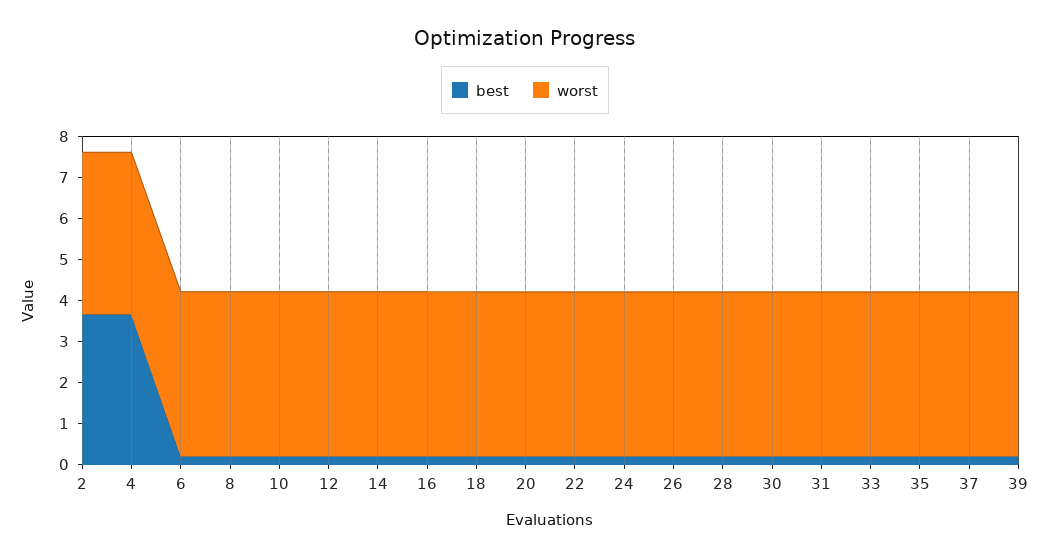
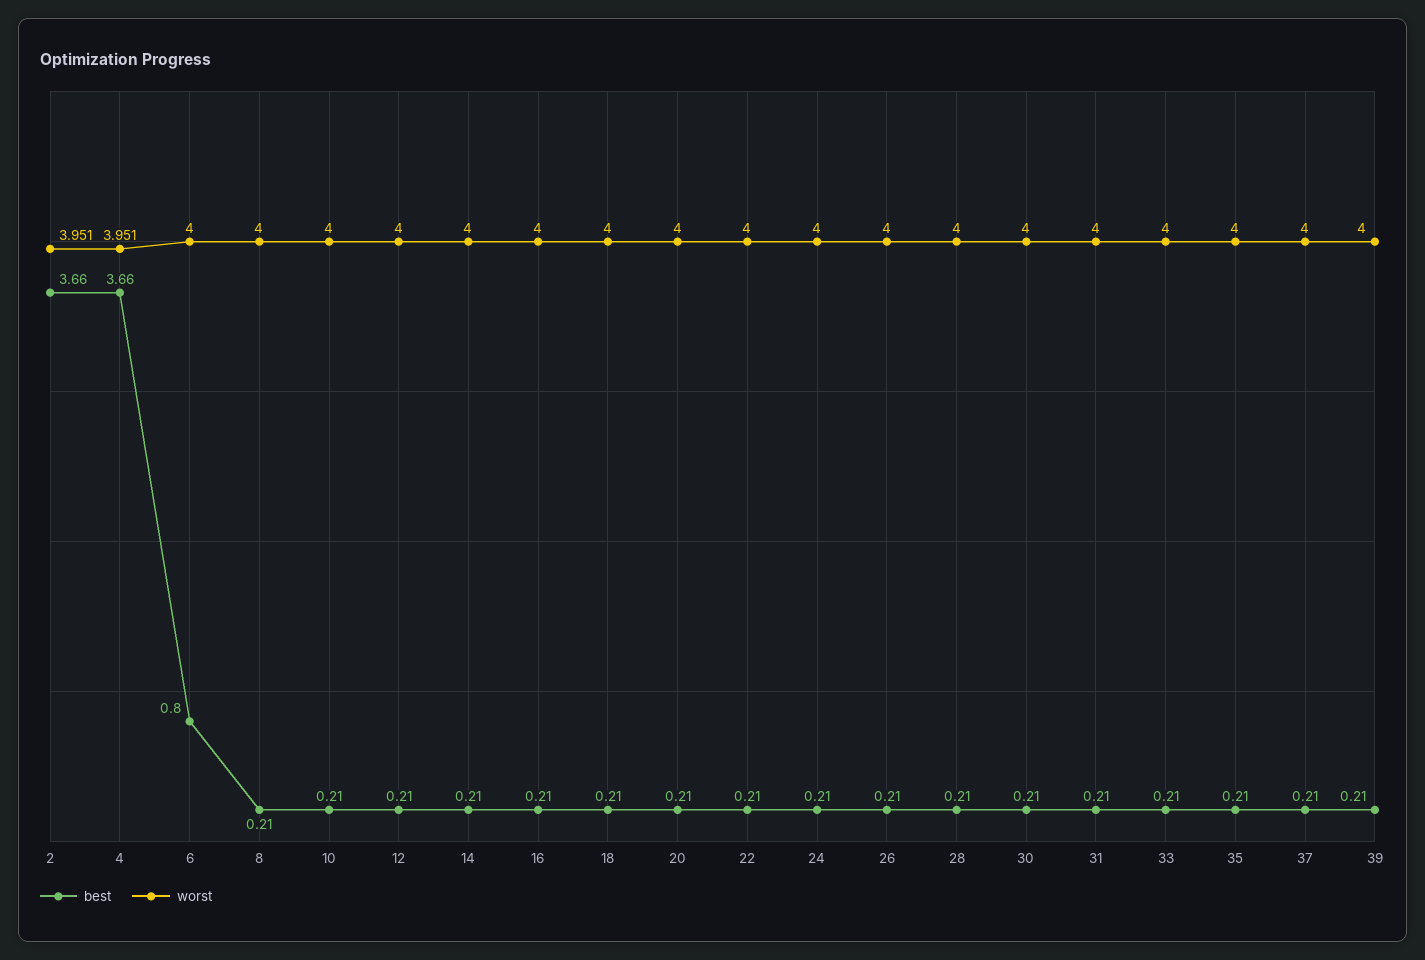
best, 6: 0.2 -> 0.8

